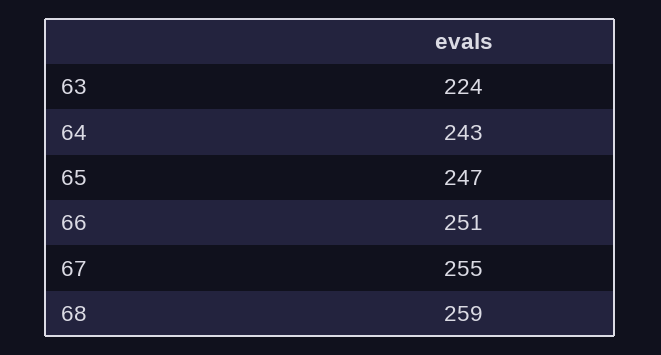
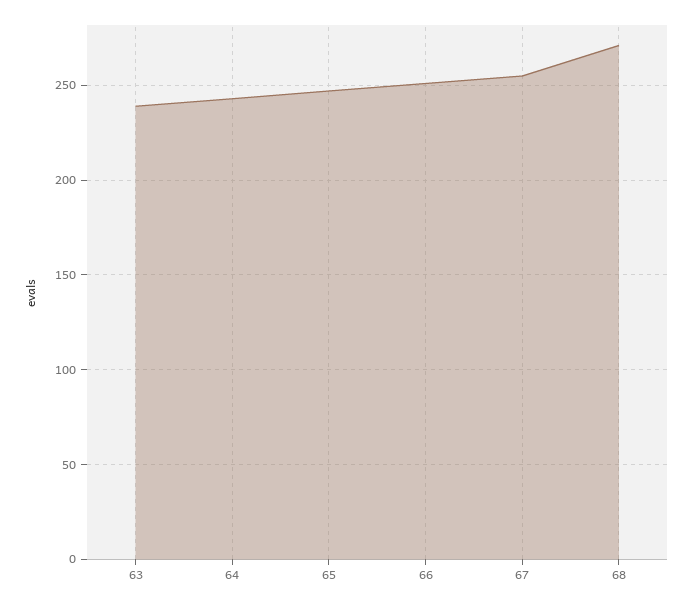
63: 224 -> 240
68: 259 -> 270

